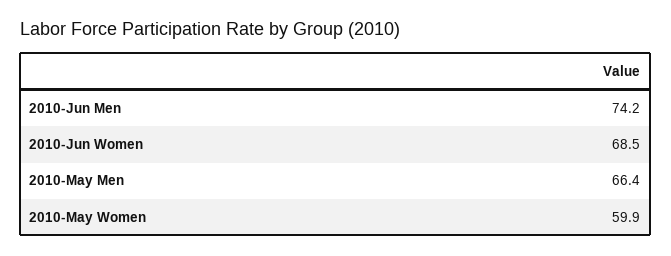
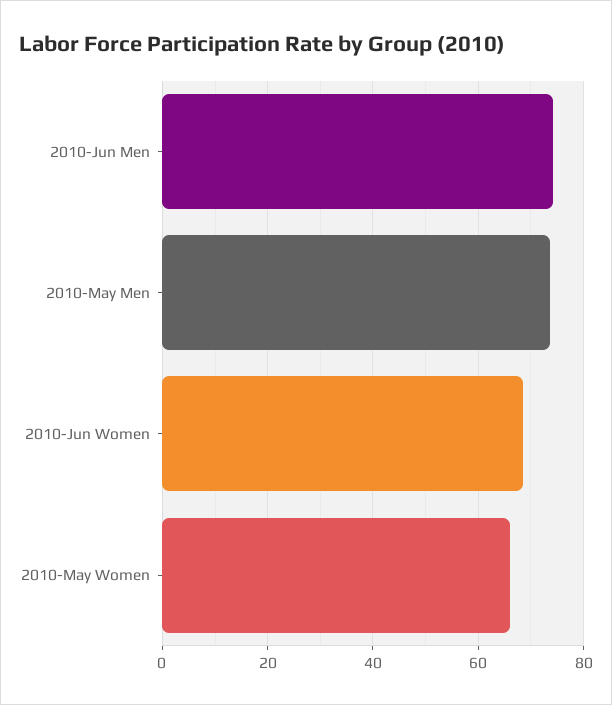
2010-May Men: 66.4 -> 74
2010-May Women: 59.9 -> 66

